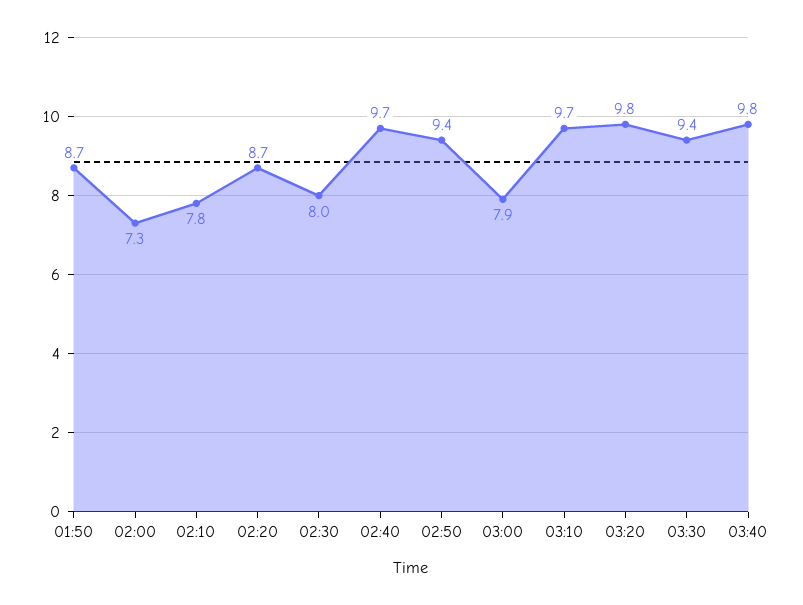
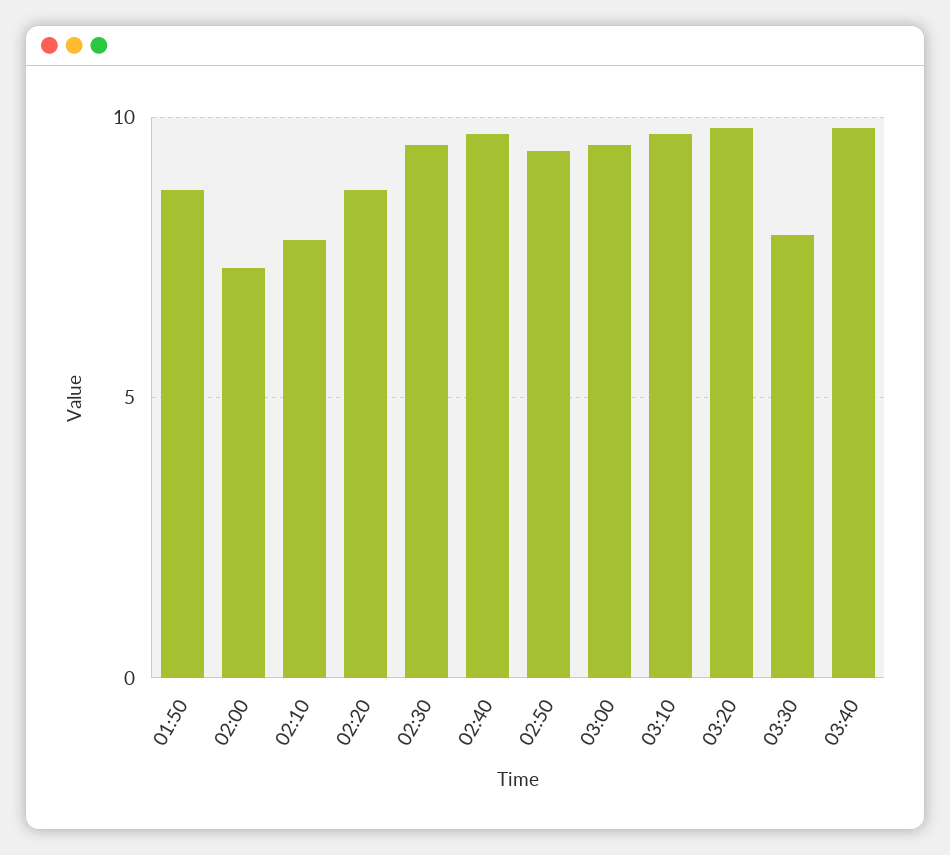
02:30: 8 -> 9.5
03:00: 7.9 -> 9.5
03:30: 9.4 -> 8

